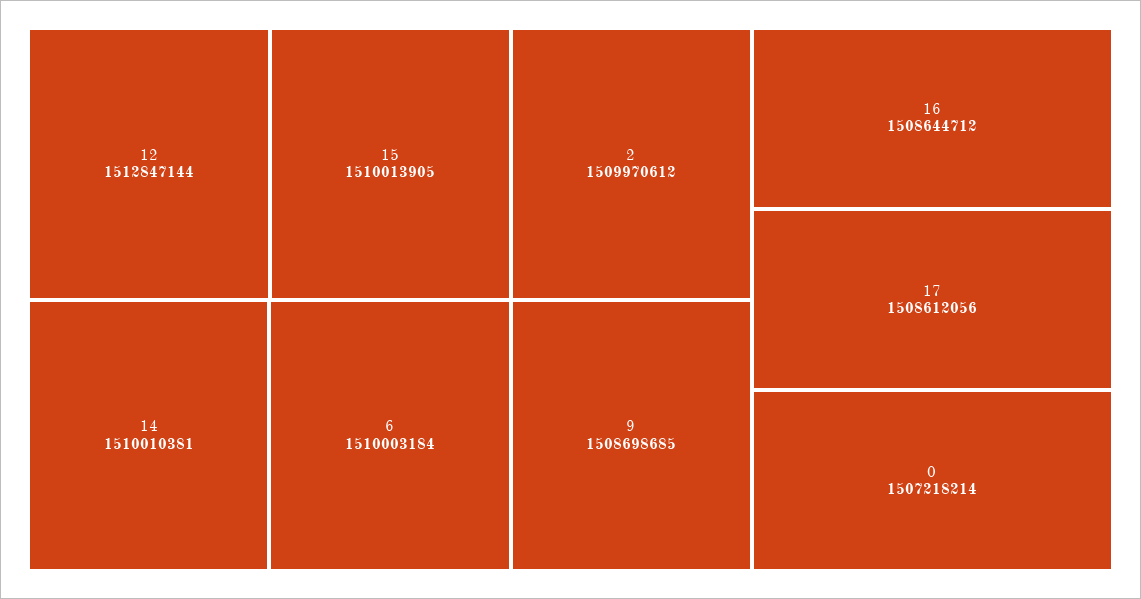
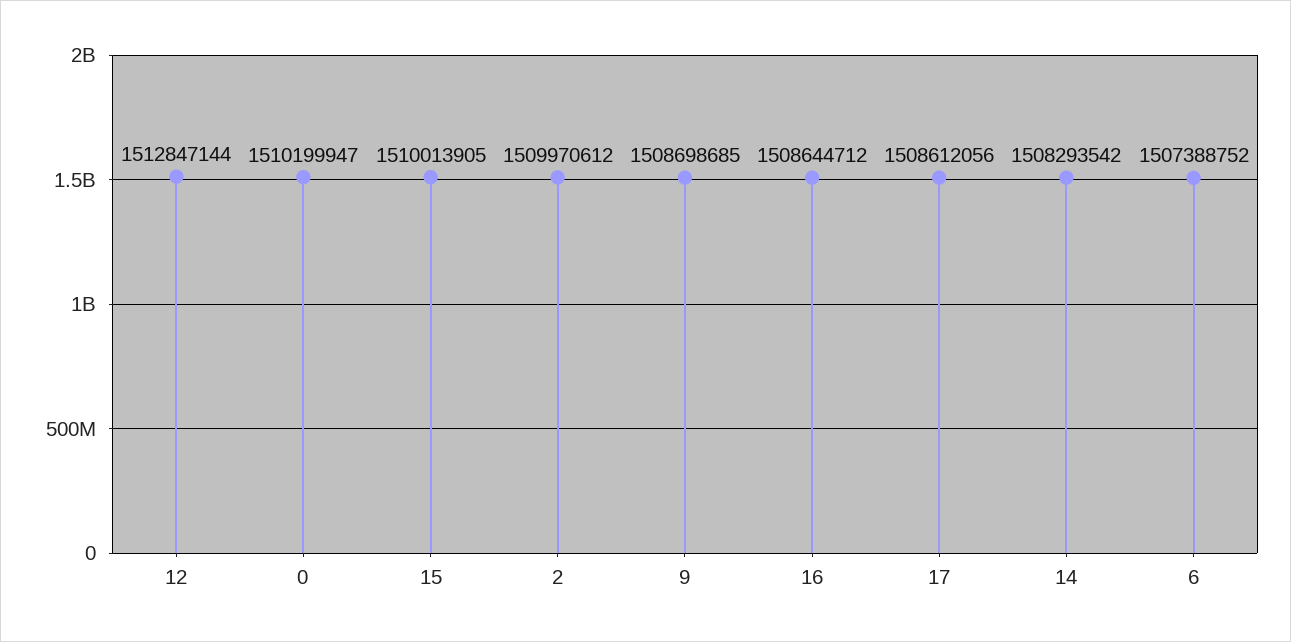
14: 1510010381 -> 1508293542
6: 1510003184 -> 1507388752
0: 1507218214 -> 1510199947

